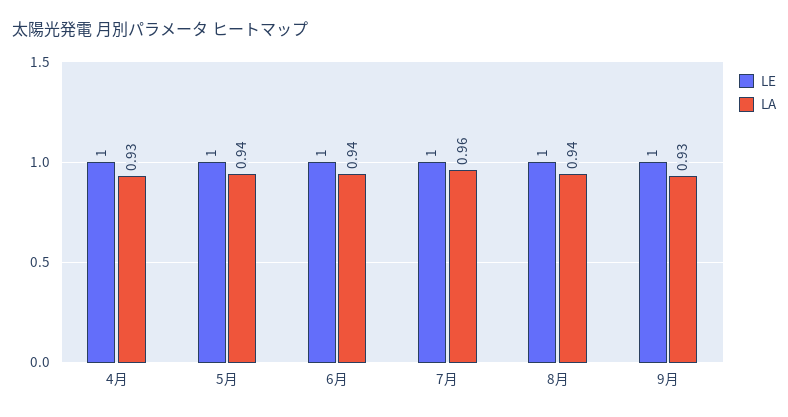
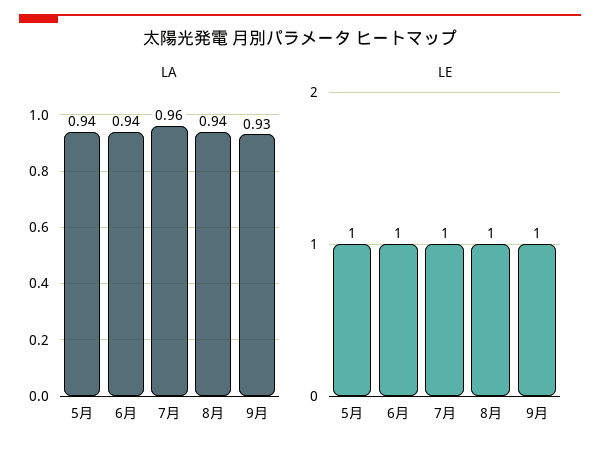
LE, 4月: 1 -> none
LA, 4月: 0.93 -> none

